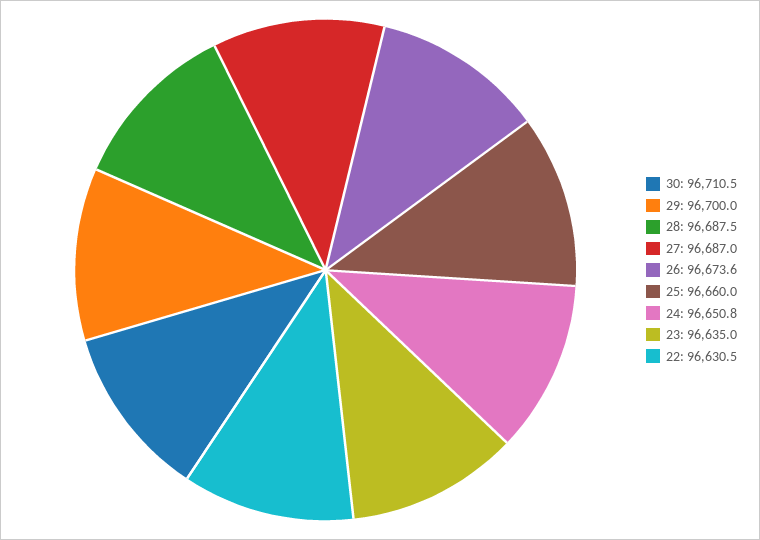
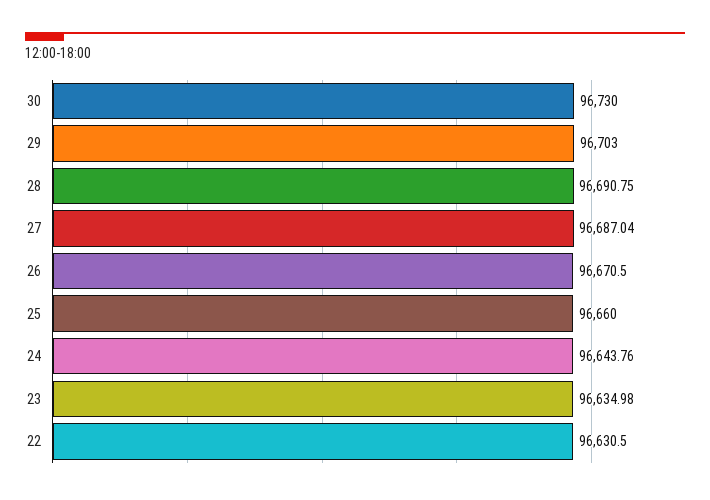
30: 96710.5 -> 96730
29: 96700 -> 96703
28: 96687.5 -> 96690.75
26: 96673.6 -> 96670.5
24: 96650.8 -> 96643.76

